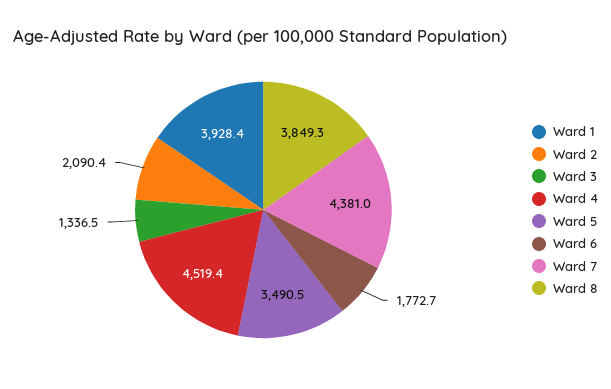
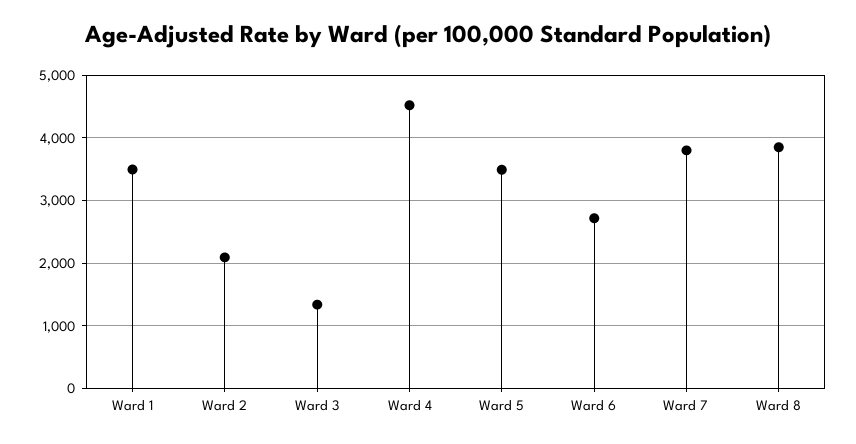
Ward 1: 3928.4 -> 3500
Ward 6: 1772.7 -> 2700
Ward 7: 4381 -> 3800

